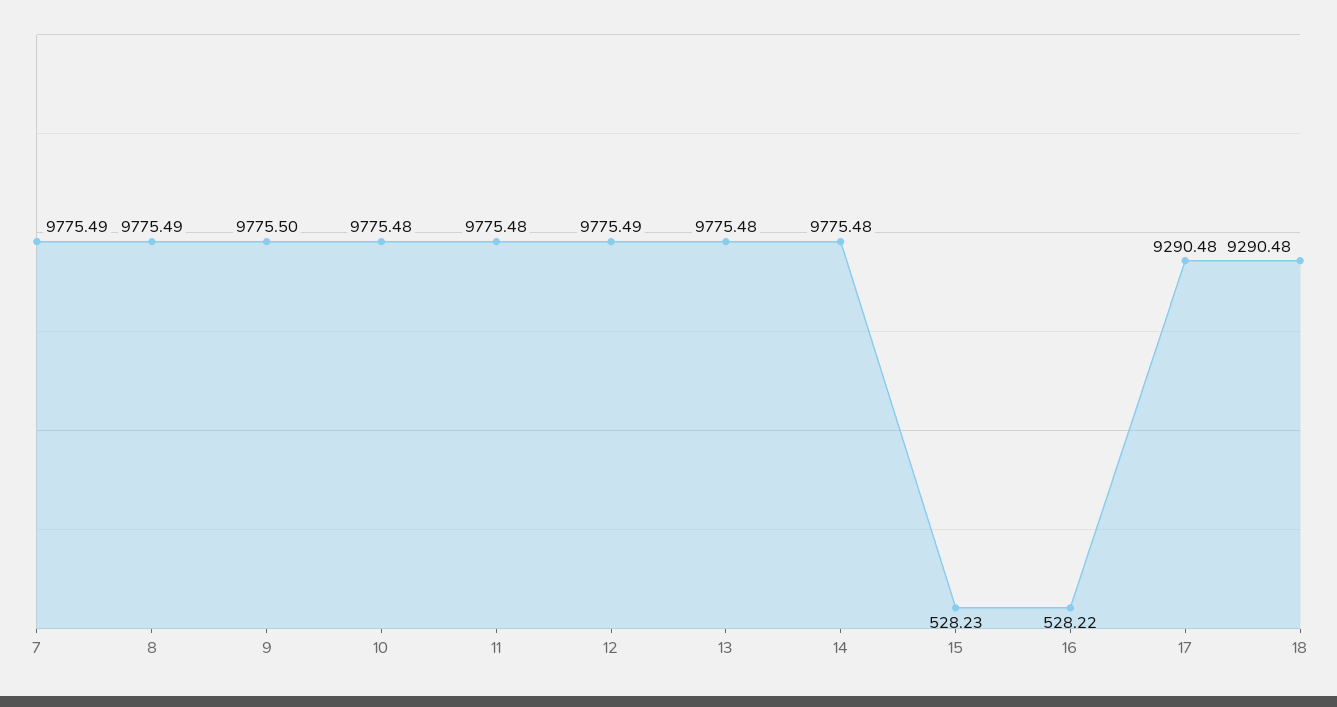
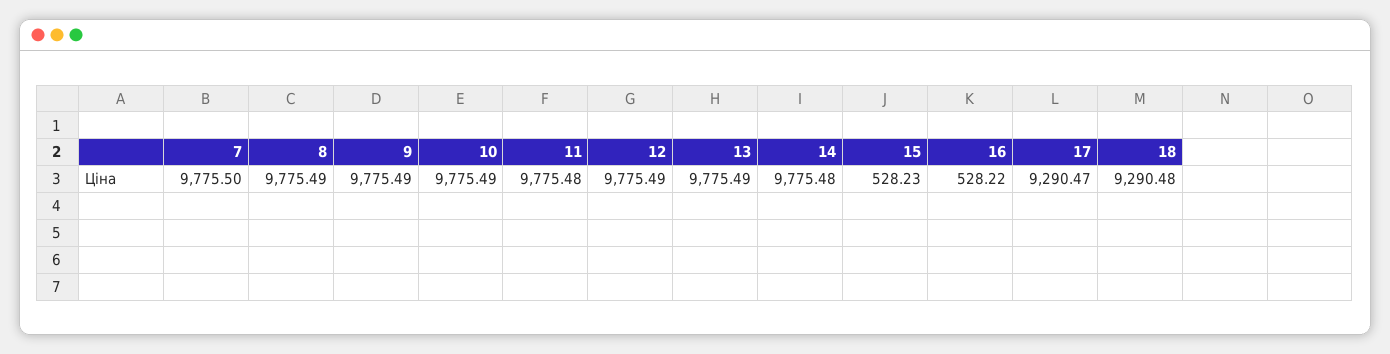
7: 9775.49 -> 9775.5
9: 9775.5 -> 9775.49
10: 9775.48 -> 9775.49
13: 9775.48 -> 9775.49
17: 9290.48 -> 9290.47

